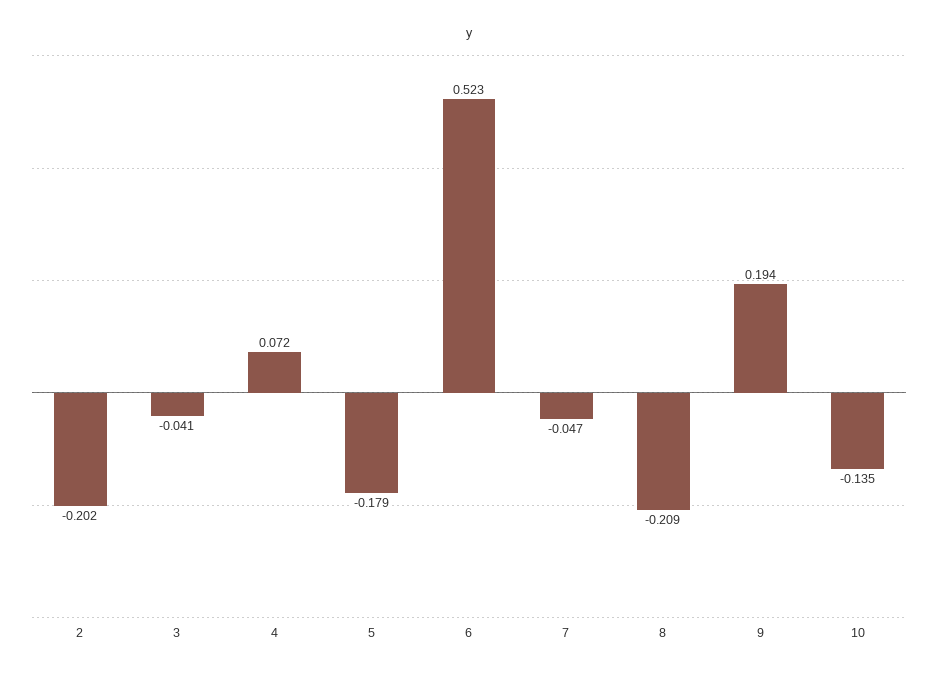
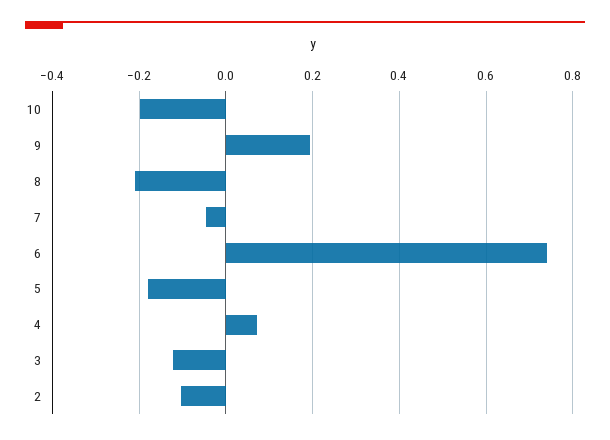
2: -0.202 -> -0.1
3: -0.041 -> -0.12
6: 0.523 -> 0.74
10: -0.135 -> -0.2

